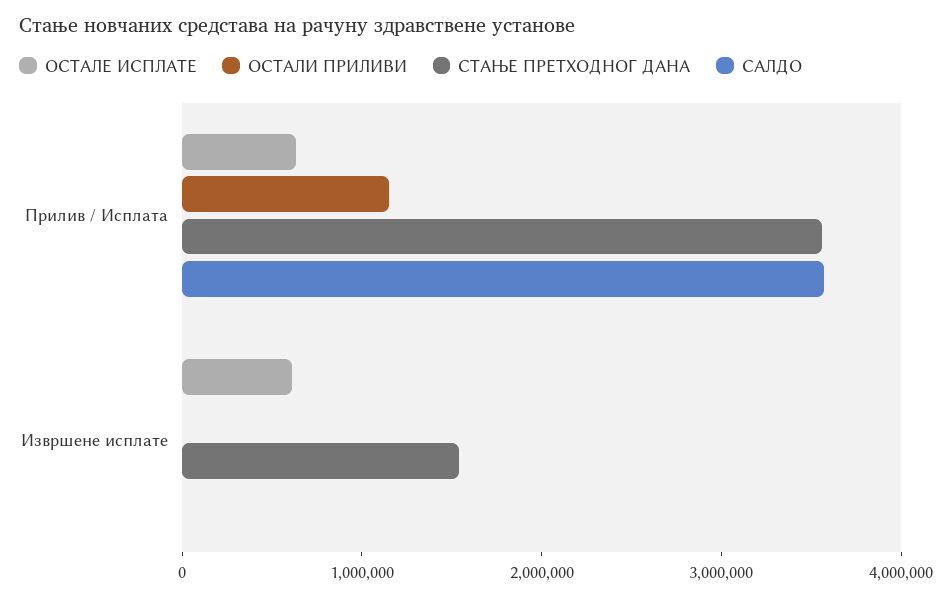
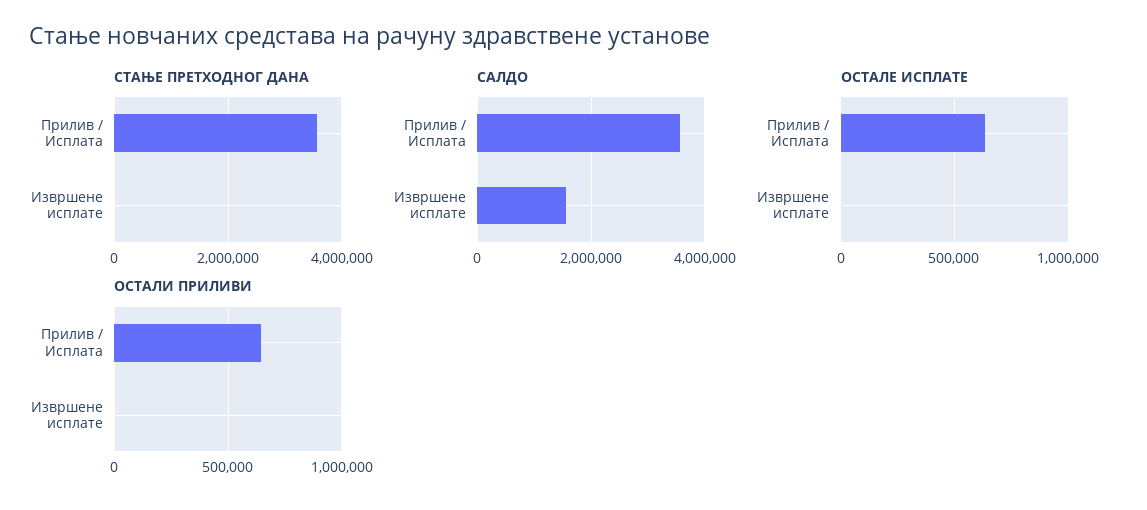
ОСТАЛИ ПРИЛИВИ, Прилив / Исплата: 1200000 -> 650000
ОСТАЛЕ ИСПЛАТЕ, Извршене исплате: 600000 -> 0
СТАЊЕ ПРЕТХОДНОГ ДАНА, Извршене исплате: 1600000 -> 0
САЛДО, Извршене исплате: 0 -> 1600000

